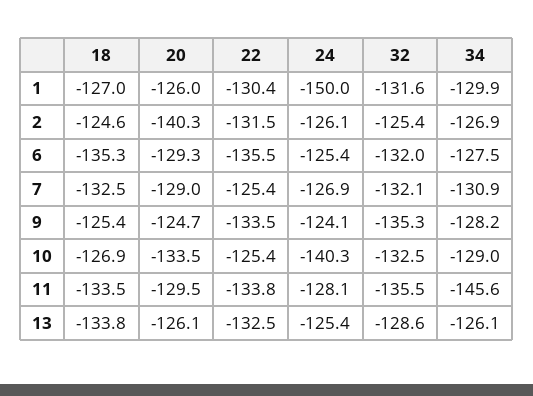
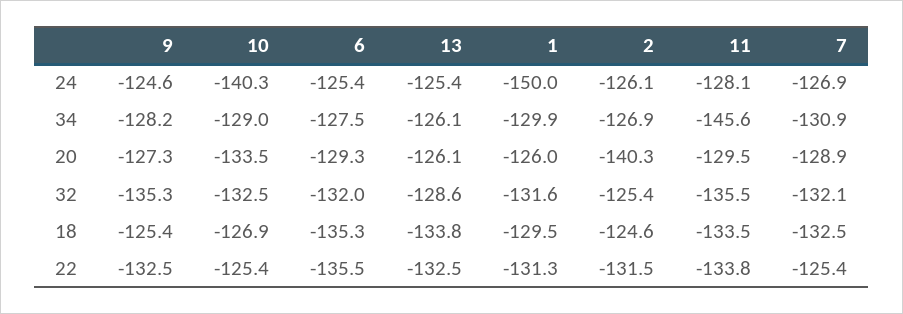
18, 1: -127 -> -129.5
22, 1: -130.4 -> -131.3
20, 7: -129 -> -128.9
20, 9: -124.7 -> -127.3
22, 9: -133.5 -> -132.5
24, 9: -124.1 -> -124.6

